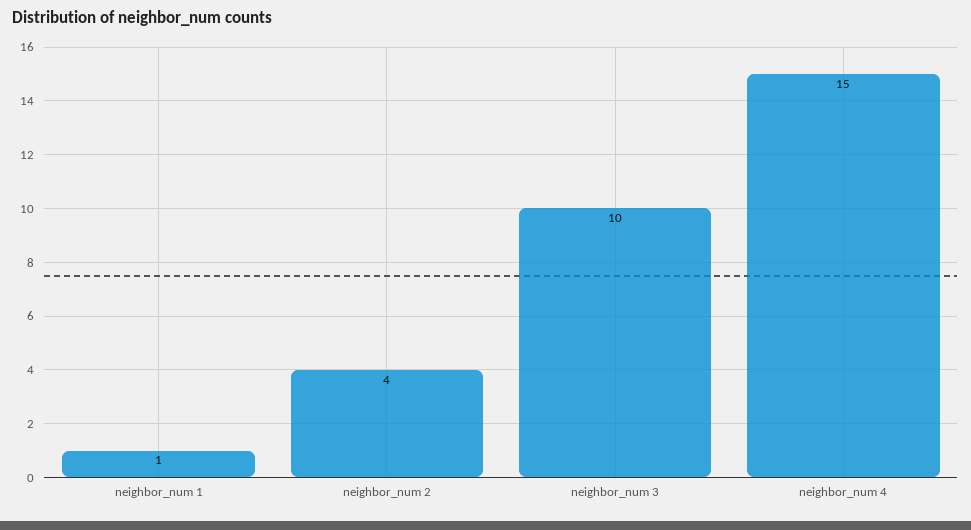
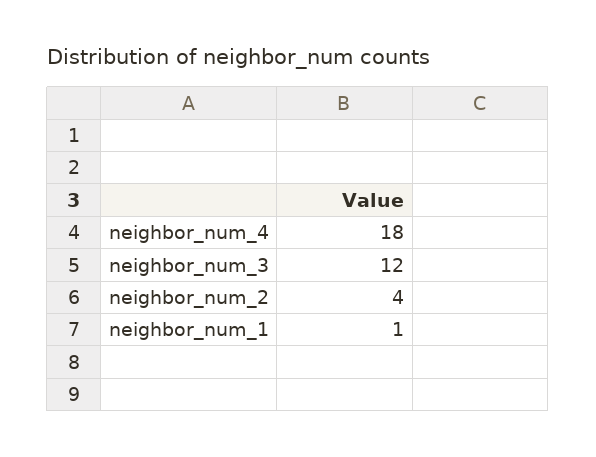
neighbor_num 3: 10 -> 12
neighbor_num 4: 15 -> 18

